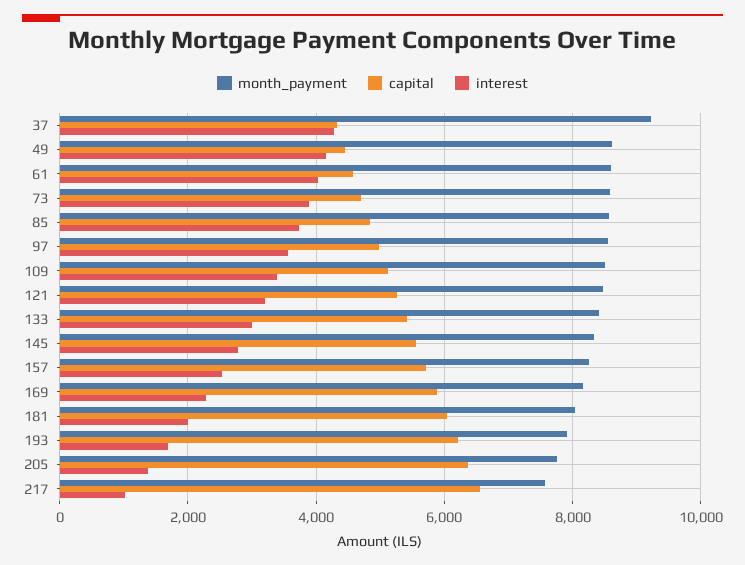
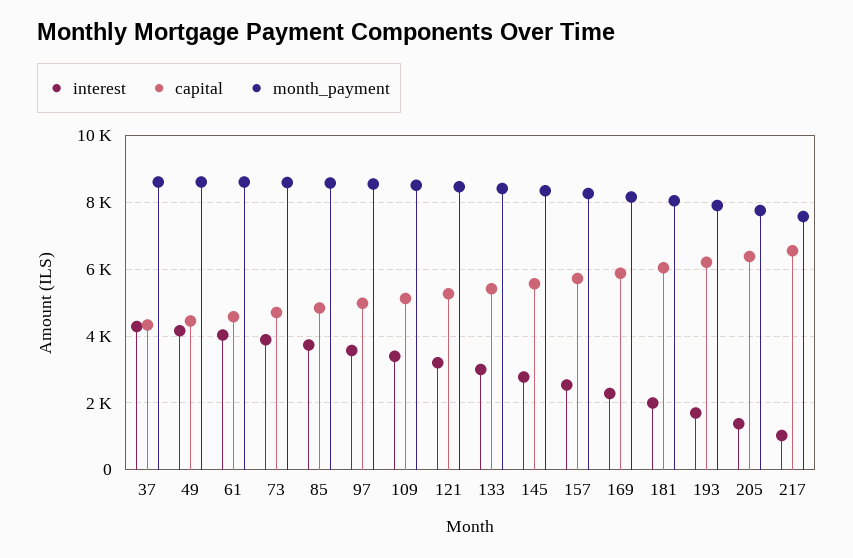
month_payment, 37: 9200 -> 8600

